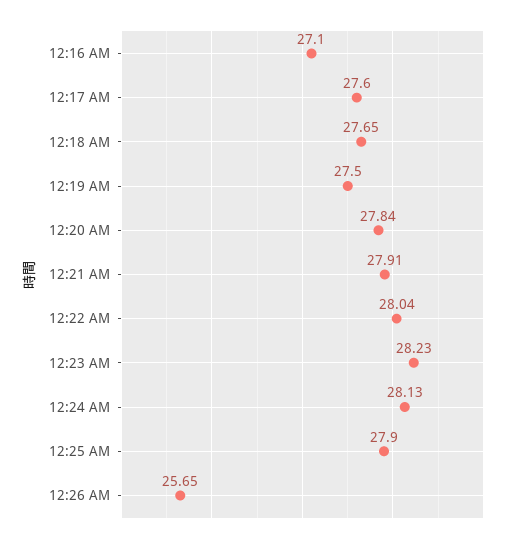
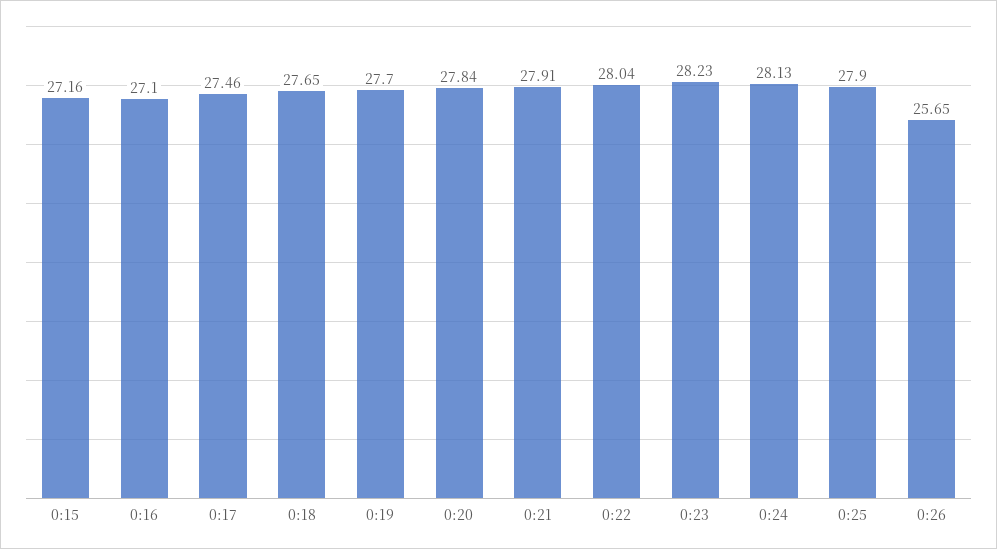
12:17 AM: 27.6 -> 27.46
12:19 AM: 27.5 -> 27.7
0:15: none -> 27.16

